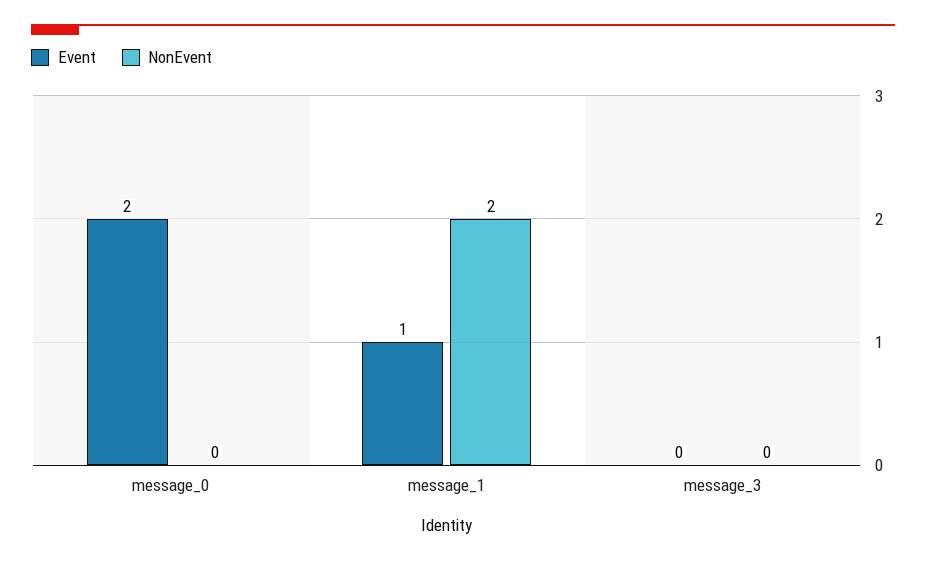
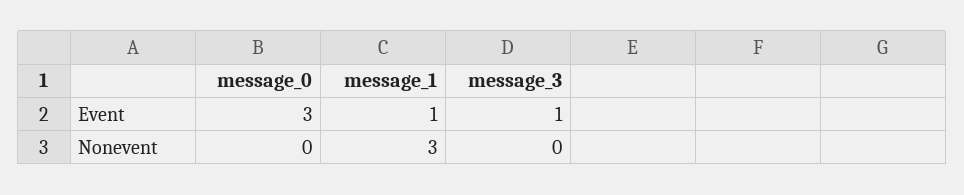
Event, message_0: 2 -> 3
NonEvent, message_1: 2 -> 3
Event, message_3: 0 -> 1

